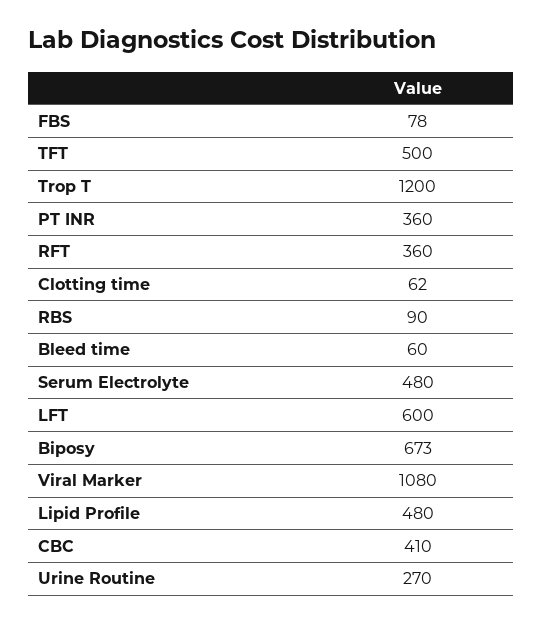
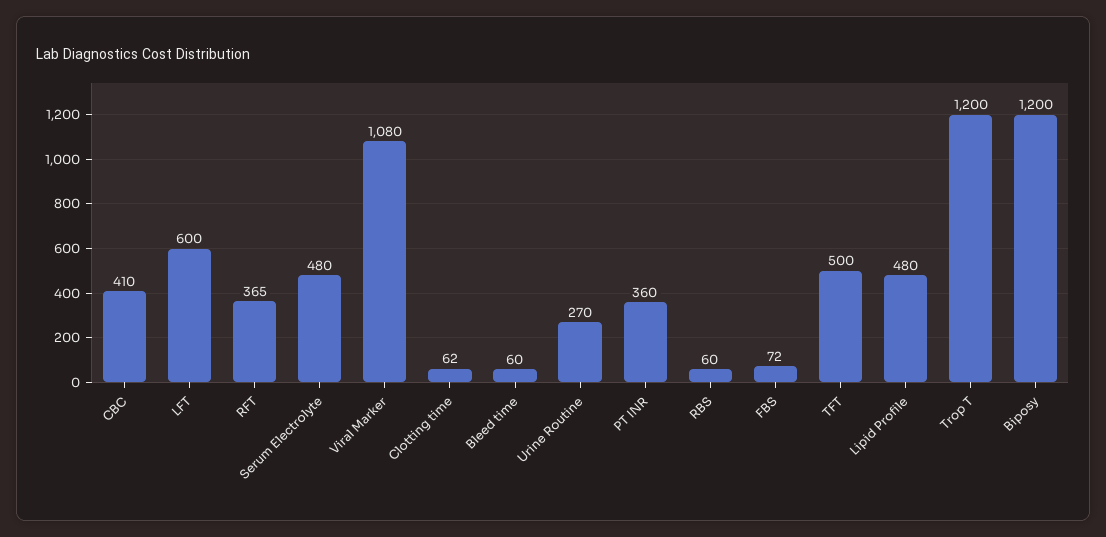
FBS: 78 -> 72
RFT: 360 -> 365
RBS: 90 -> 60
Biposy: 673 -> 1200

